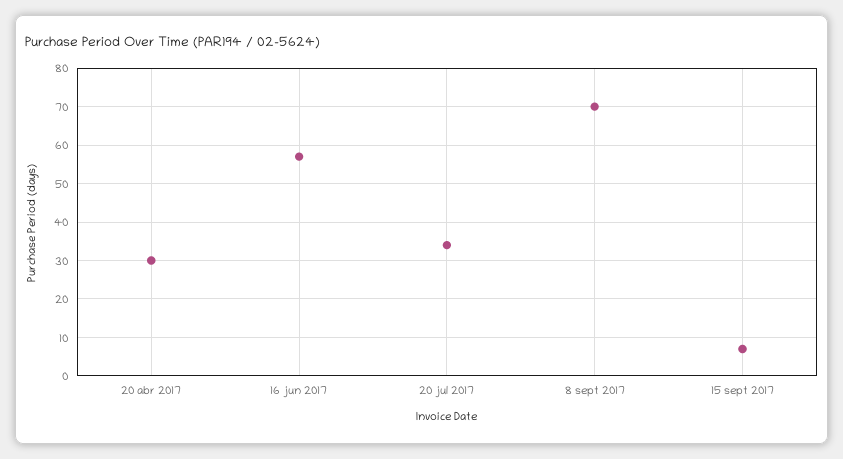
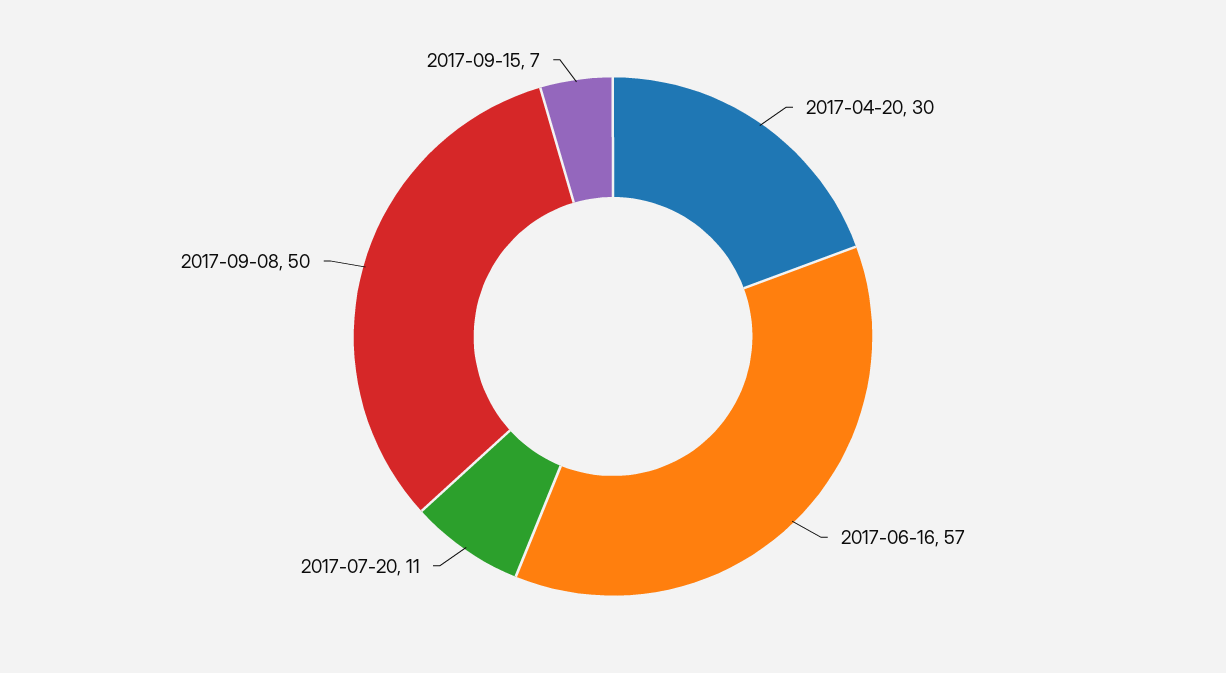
20 jul 2017: 35 -> 11
8 sept 2017: 70 -> 50

